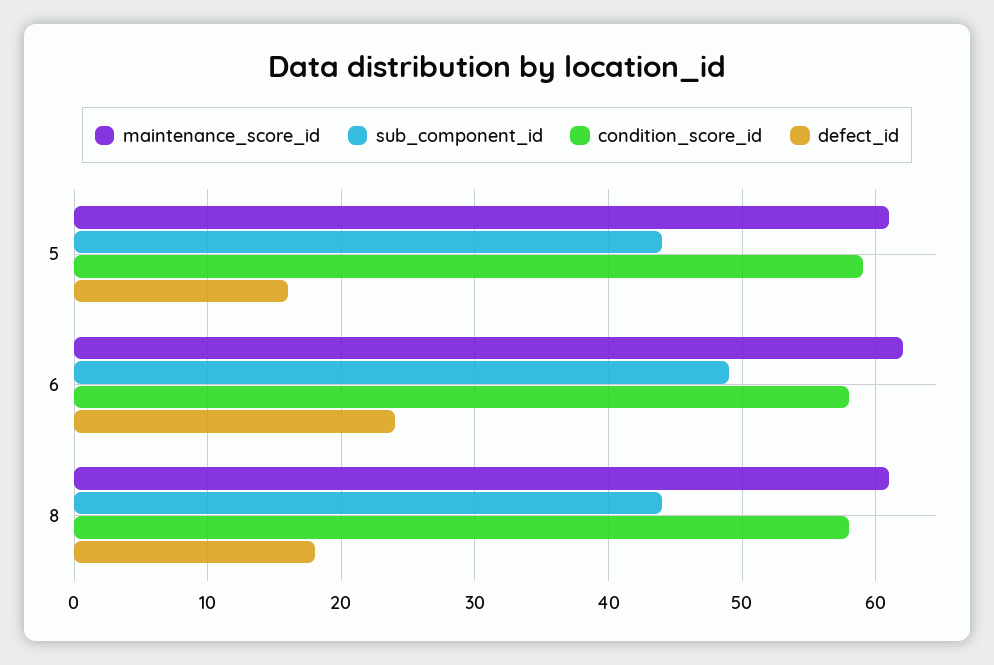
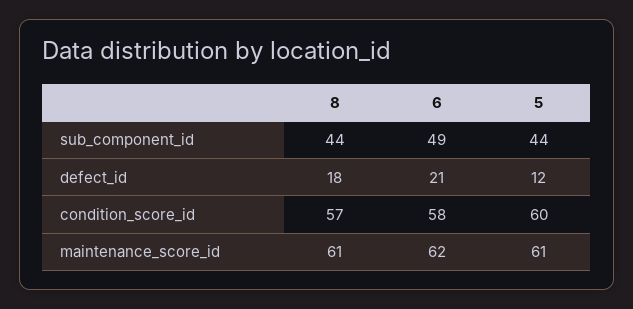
condition_score_id, 5: 59 -> 60
defect_id, 5: 16 -> 12
defect_id, 6: 24 -> 21
condition_score_id, 8: 58 -> 57

